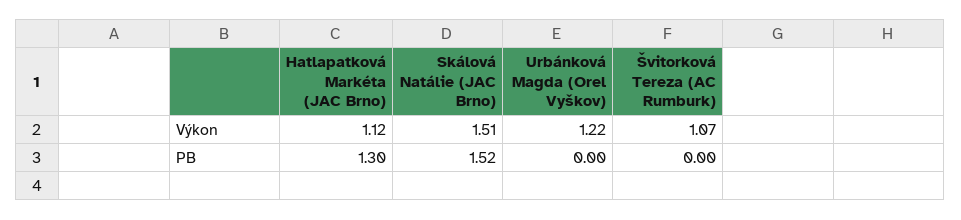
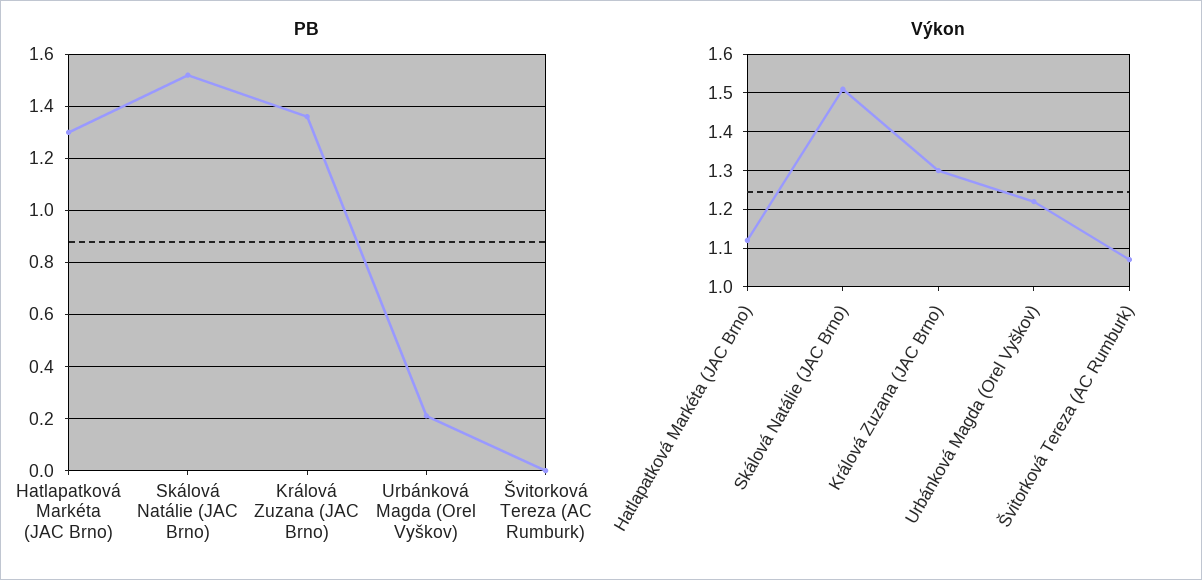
PB, Urbánková Magda (Orel Vyškov): 0 -> 0.2
PB, Králová Zuzana (JAC Brno): none -> 1.35
Výkon, Králová Zuzana (JAC Brno): none -> 1.3

